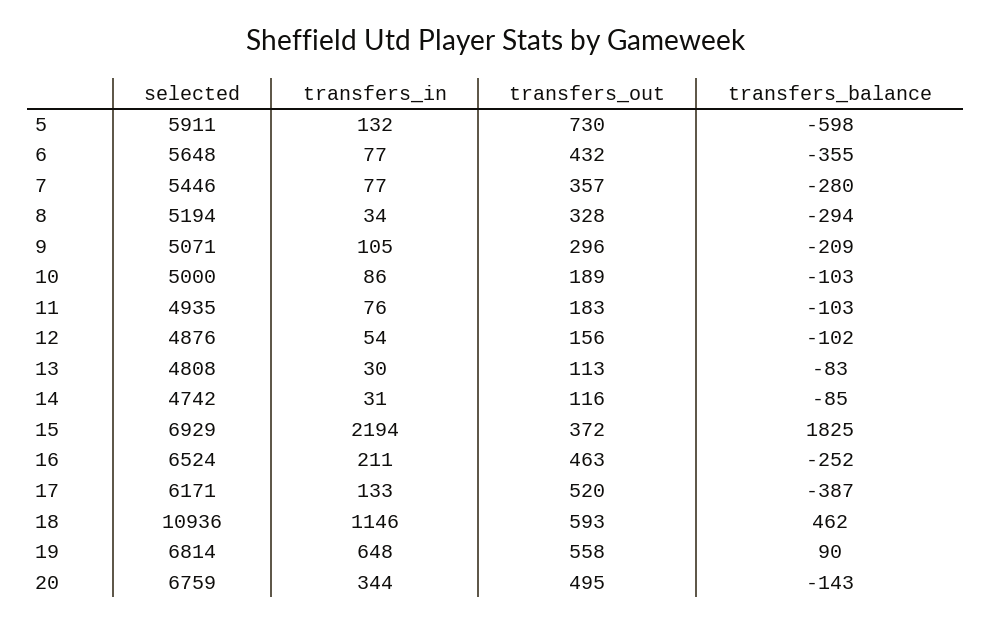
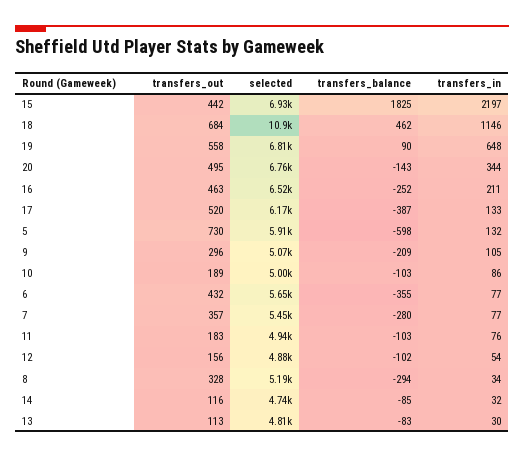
transfers_in, 14: 31 -> 32
transfers_in, 15: 2194 -> 2197
transfers_out, 15: 372 -> 442
transfers_out, 18: 593 -> 684

